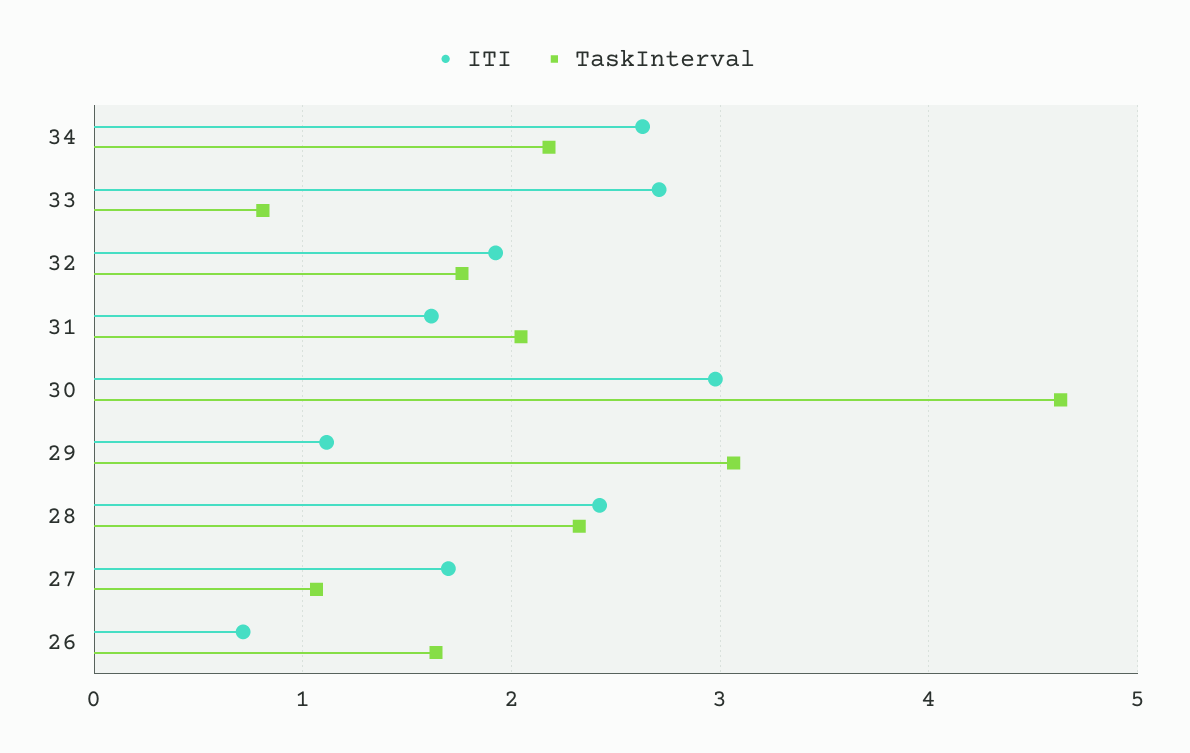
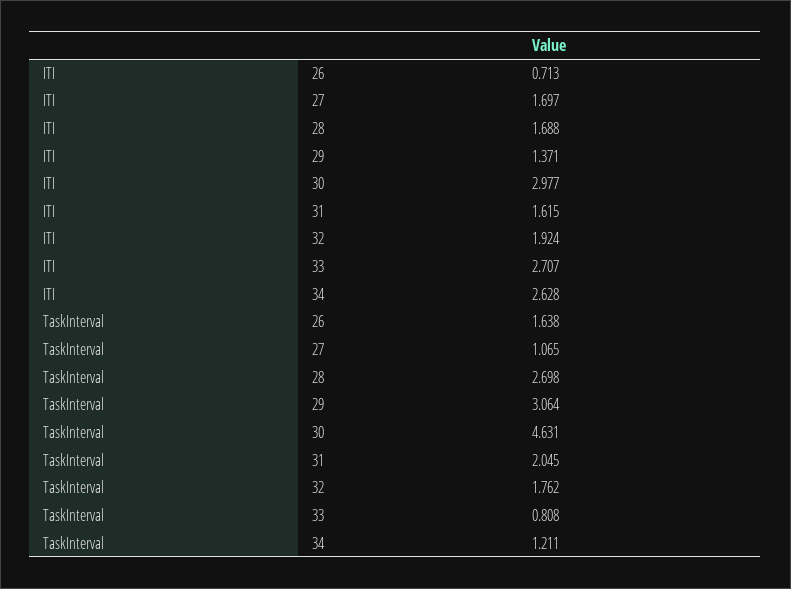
TaskInterval, 34: 2.2 -> 1.211
ITI, 29: 1.1 -> 1.371
ITI, 28: 2.4 -> 1.688
TaskInterval, 28: 2.3 -> 2.698

